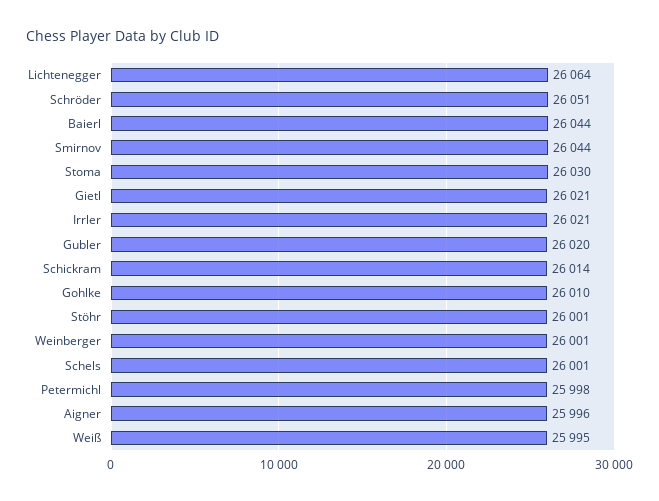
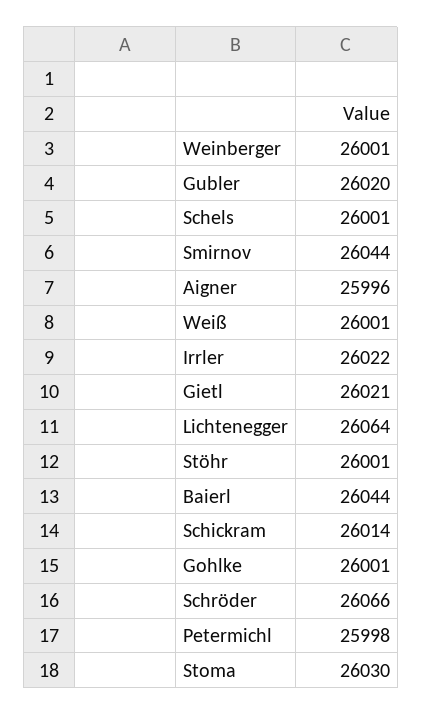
Schröder: 26051 -> 26066
Irrler: 26021 -> 26022
Gohlke: 26010 -> 26001
Weiß: 25995 -> 26001

